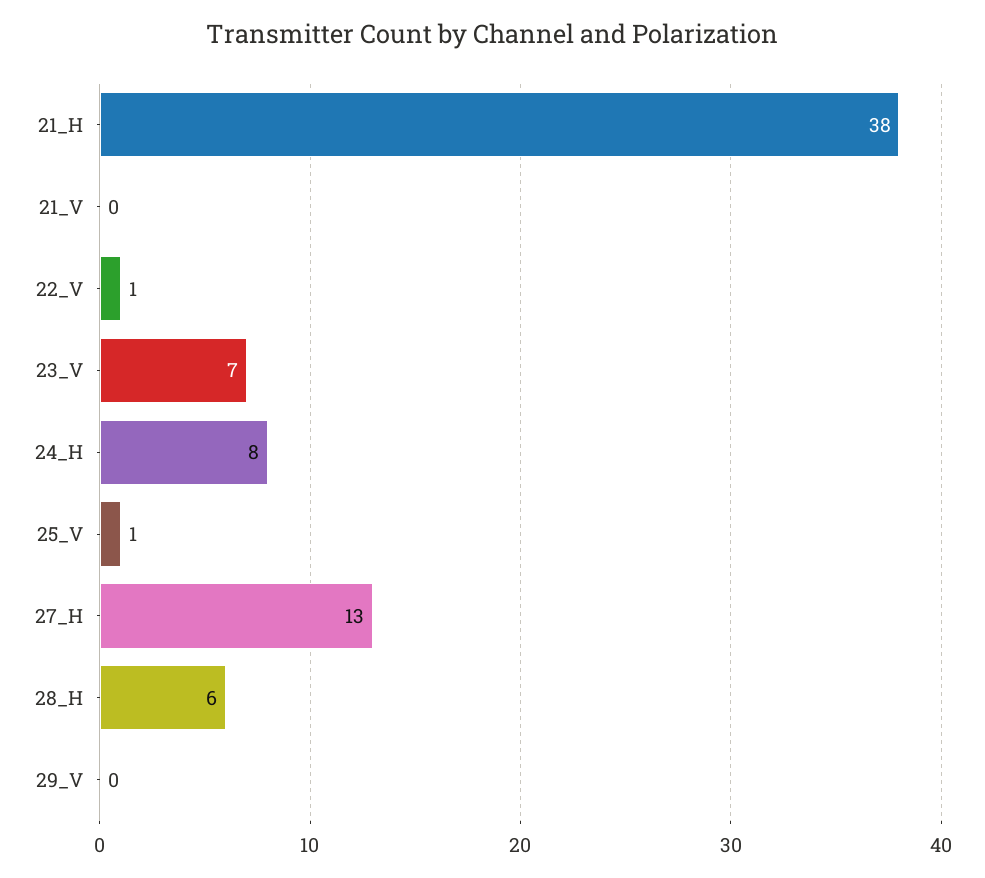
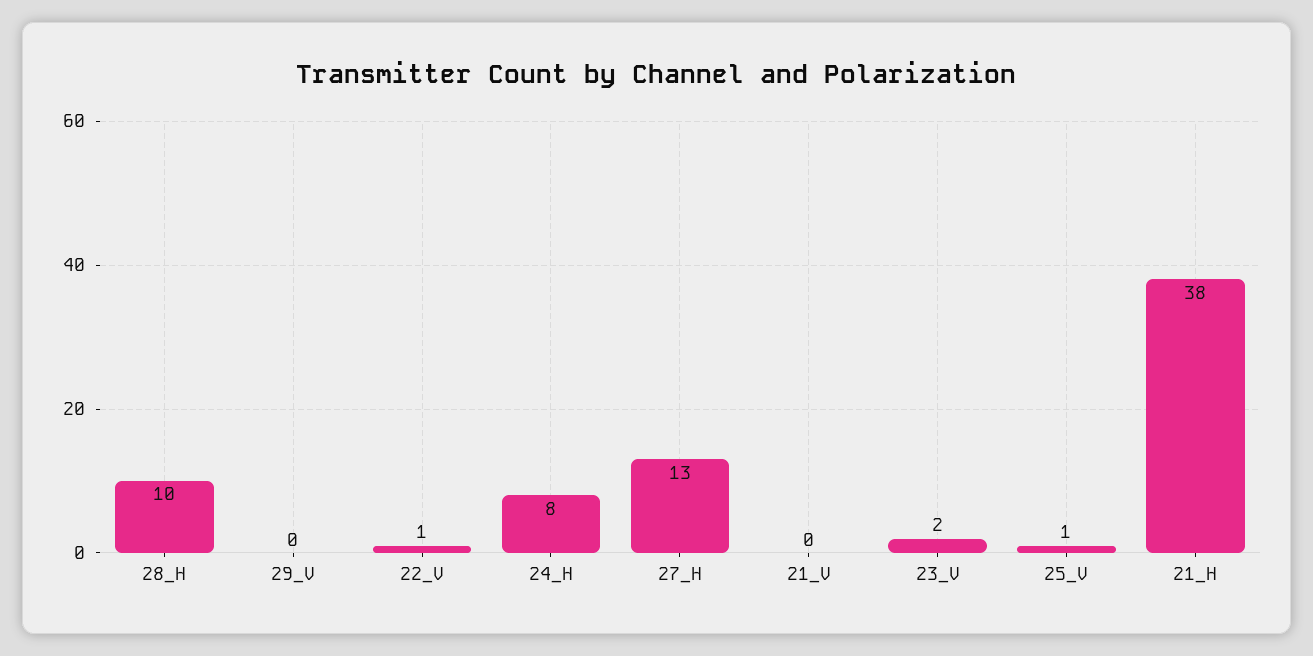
23_V: 7 -> 2
28_H: 6 -> 10

